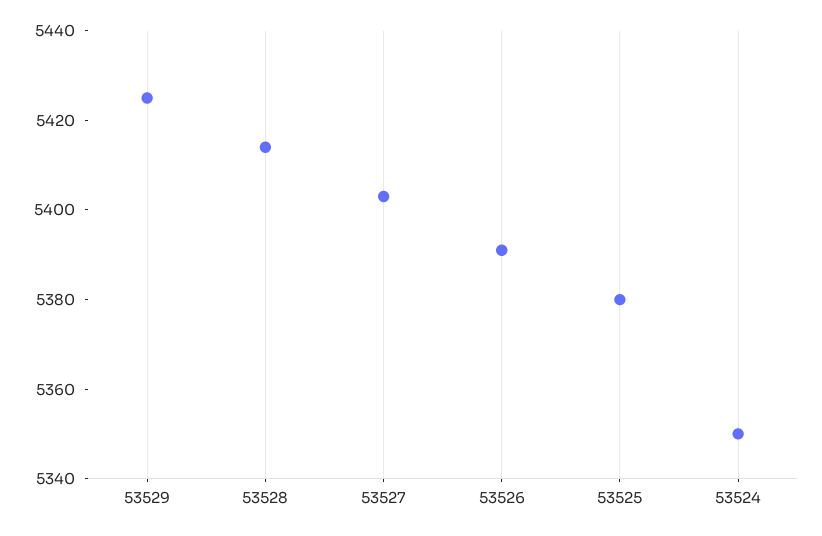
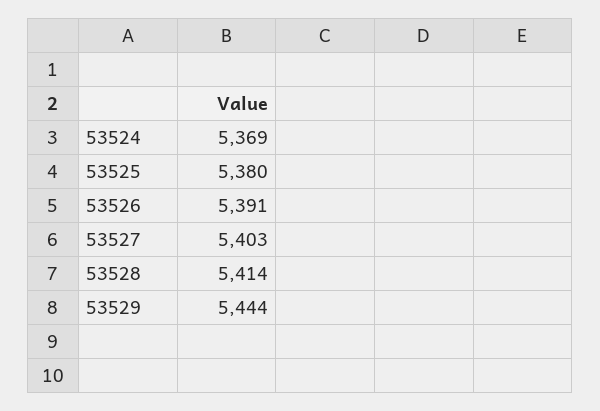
53529: 5425 -> 5444
53524: 5350 -> 5369

